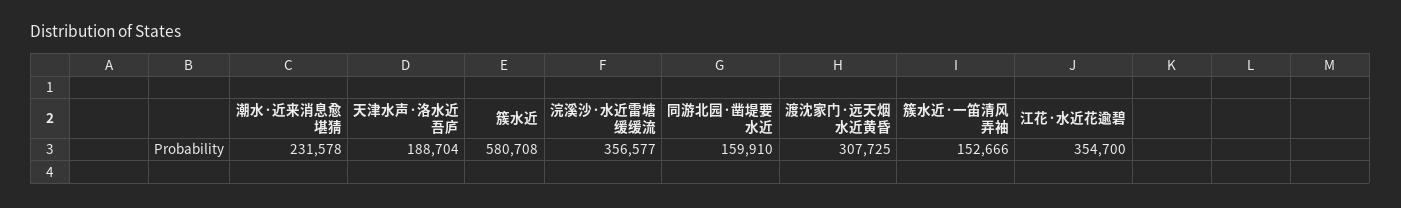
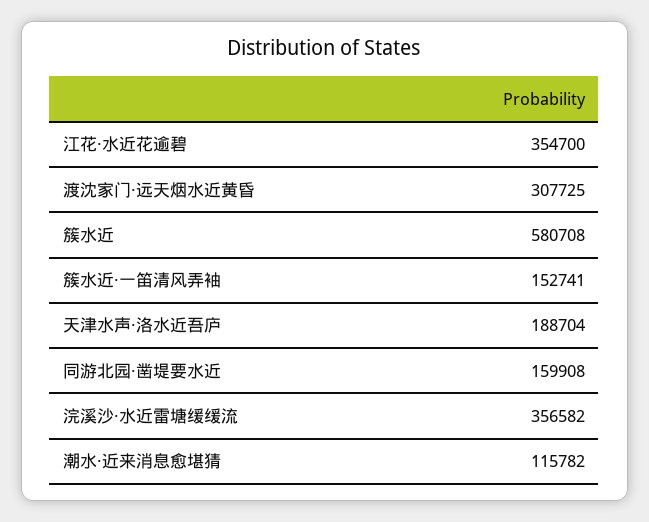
潮水·近来消息愈堪猜: 231578 -> 115782
浣溪沙·水近雷塘缓缓流: 356577 -> 356582
同游北园·凿堤要水近: 159910 -> 159908
簇水近·一笛清风弄袖: 152666 -> 152741

